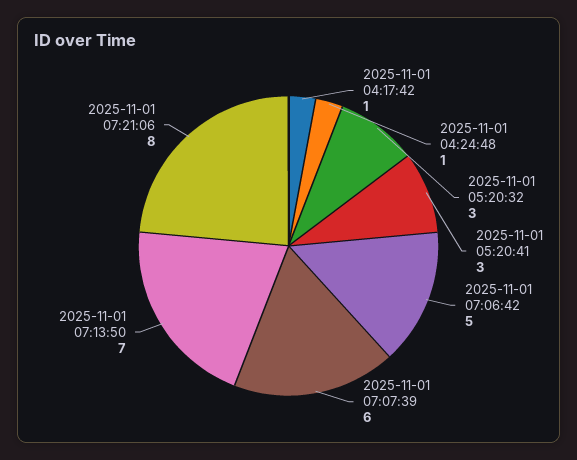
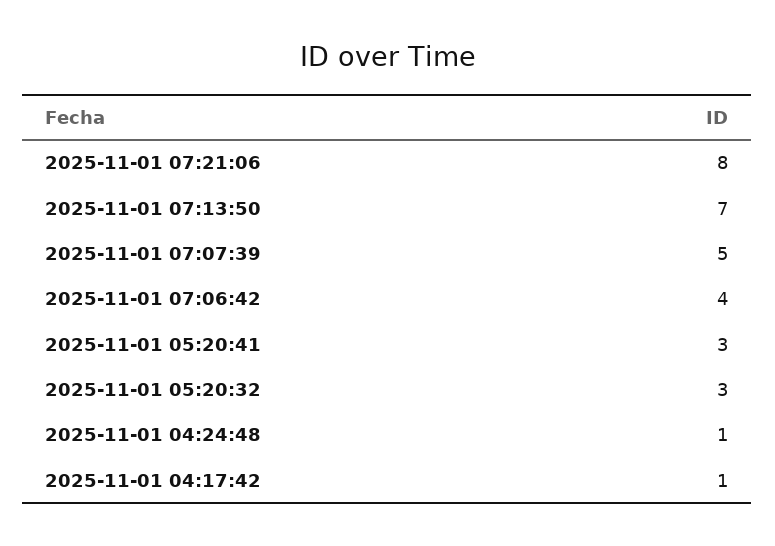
2025-11-01 07:06:42: 5 -> 4
2025-11-01 07:07:39: 6 -> 5

